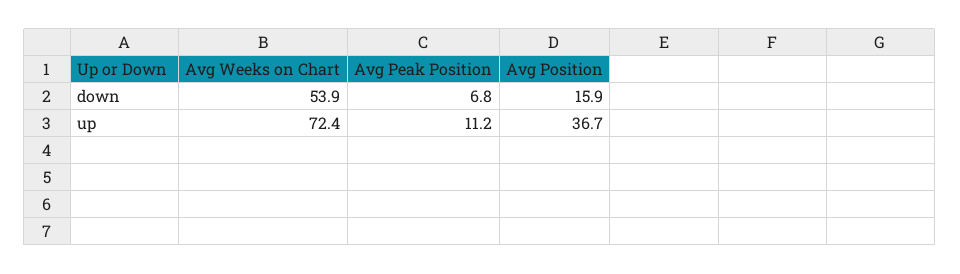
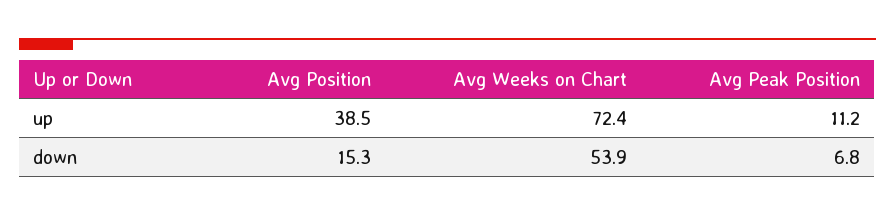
Avg Position, down: 15.9 -> 15.3
Avg Position, up: 36.7 -> 38.5

